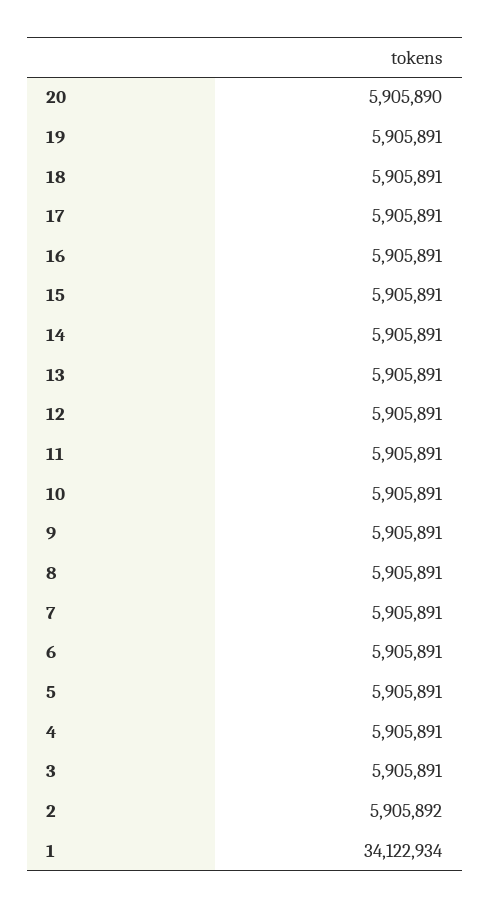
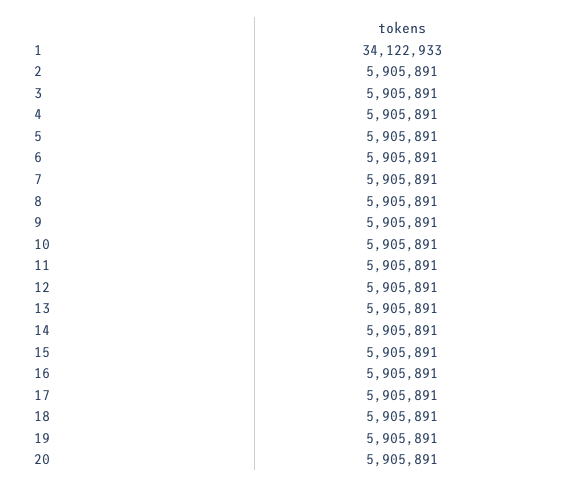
20: 5905890 -> 5905891
2: 5905892 -> 5905891
1: 34122934 -> 34122933

